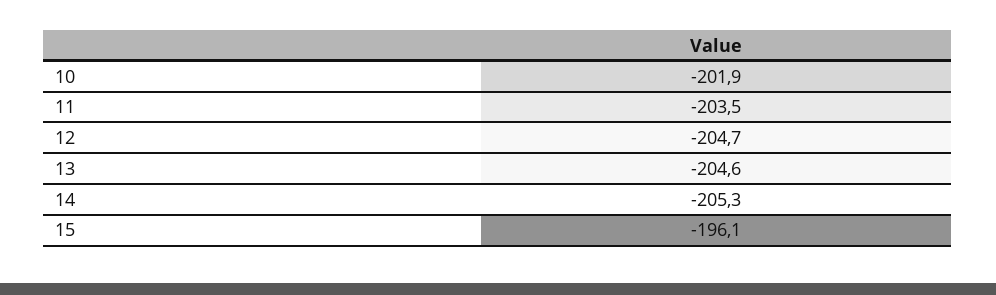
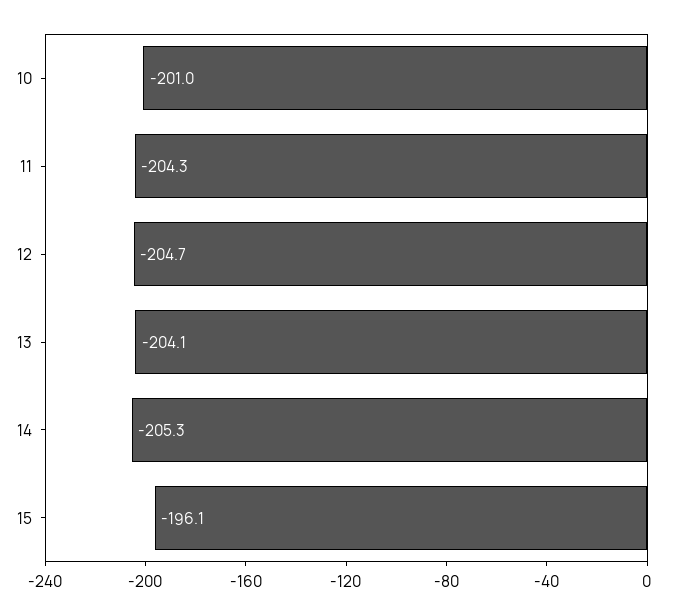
10: -201.9 -> -201
11: -203.5 -> -204.3
13: -204.6 -> -204.1

